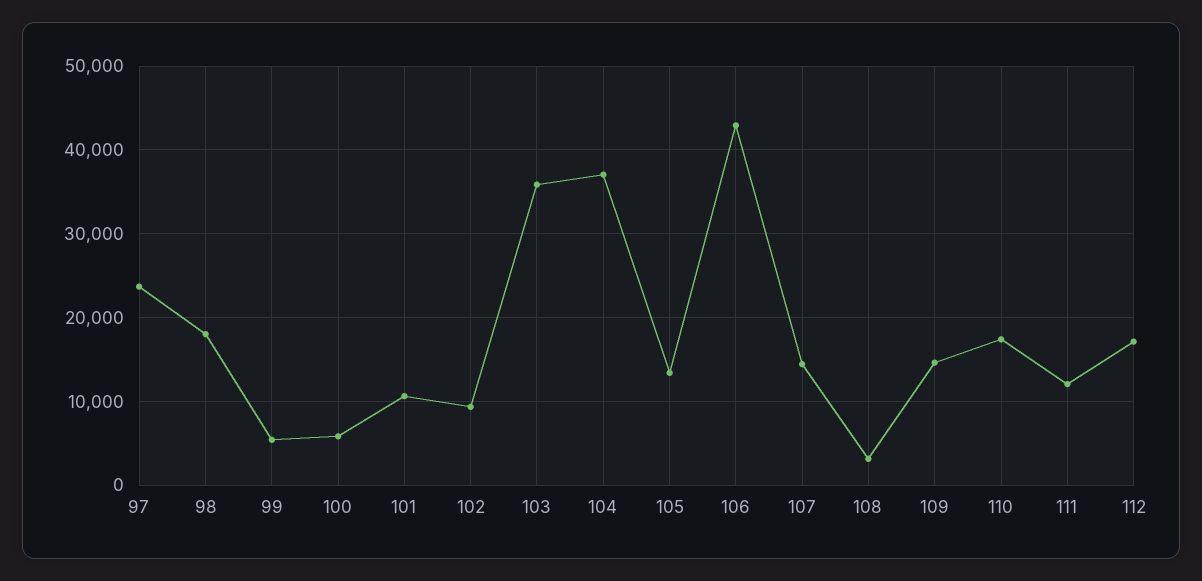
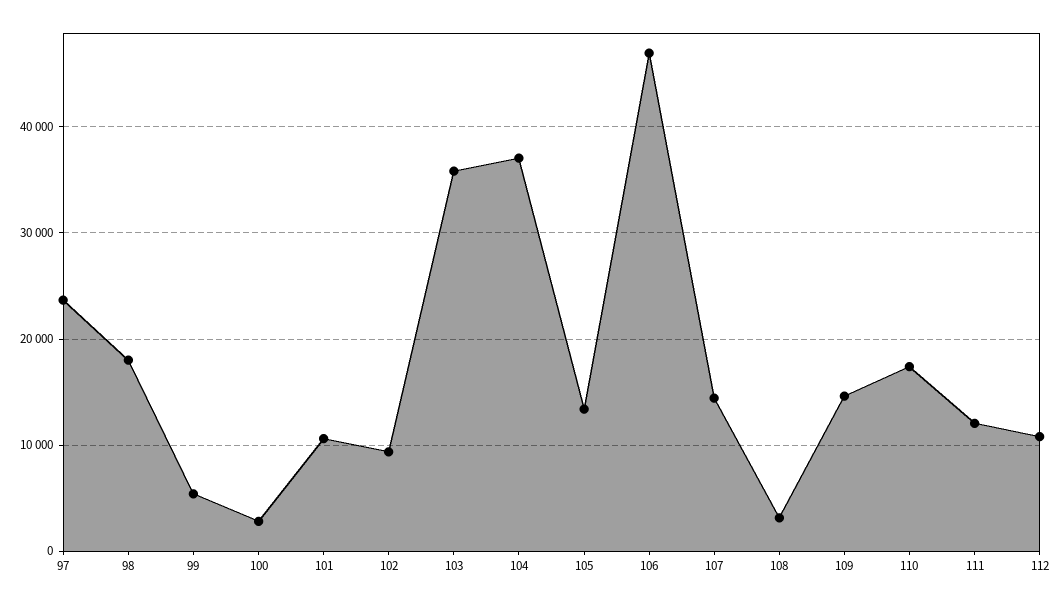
100: 6000 -> 3000
106: 43000 -> 47000
112: 17000 -> 11000

